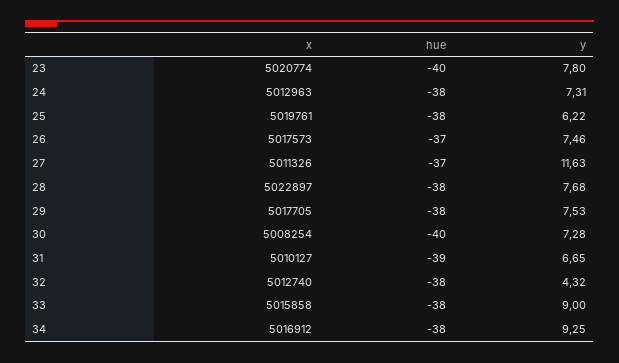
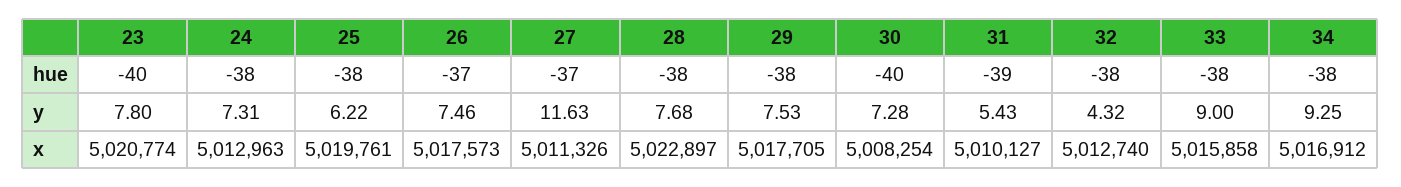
y, 31: 6.65 -> 5.43

